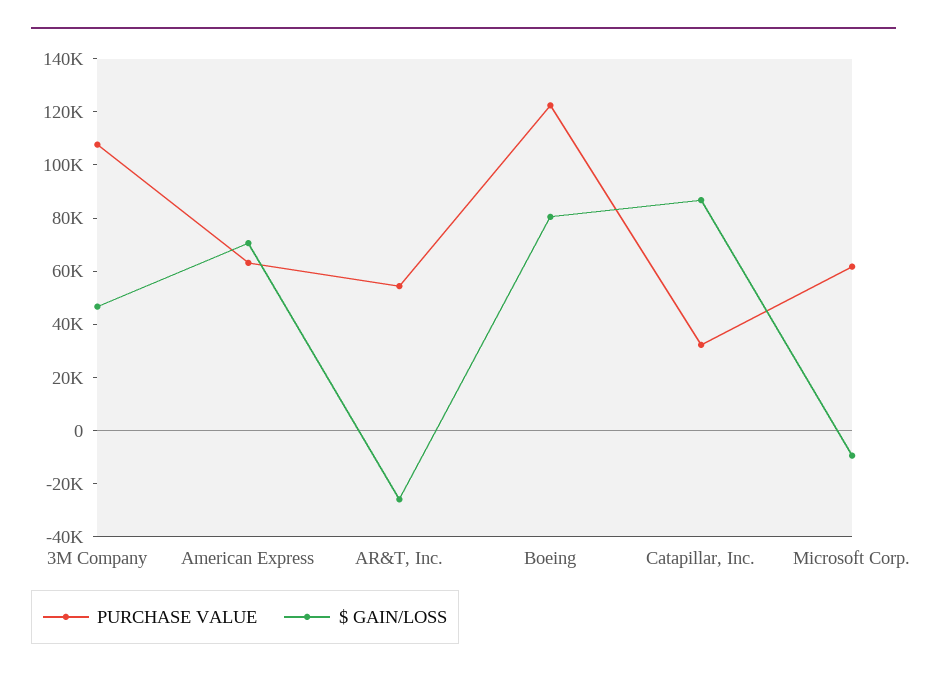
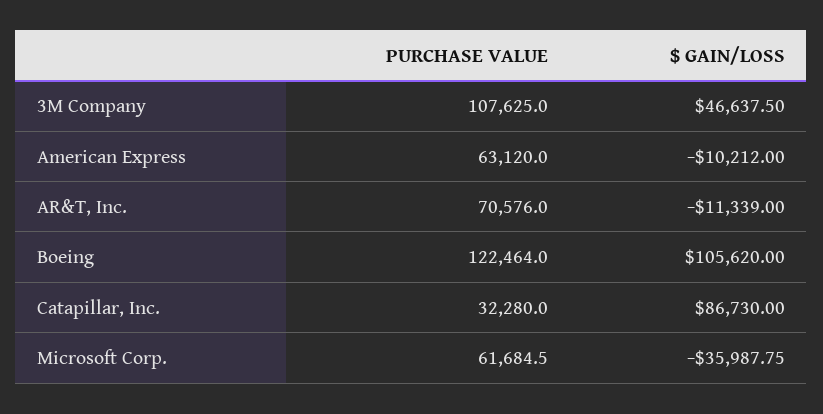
$ GAIN/LOSS, American Express: 70000 -> -10212
PURCHASE VALUE, AR&T, Inc.: 55000 -> 70576
$ GAIN/LOSS, AR&T, Inc.: -25000 -> -11339
$ GAIN/LOSS, Boeing: 80000 -> 105620
$ GAIN/LOSS, Microsoft Corp.: -10000 -> -35987.75

